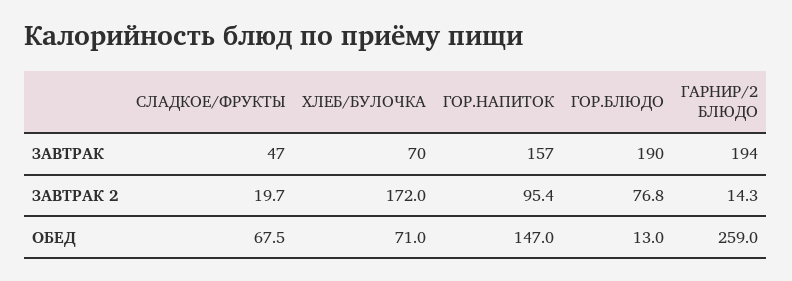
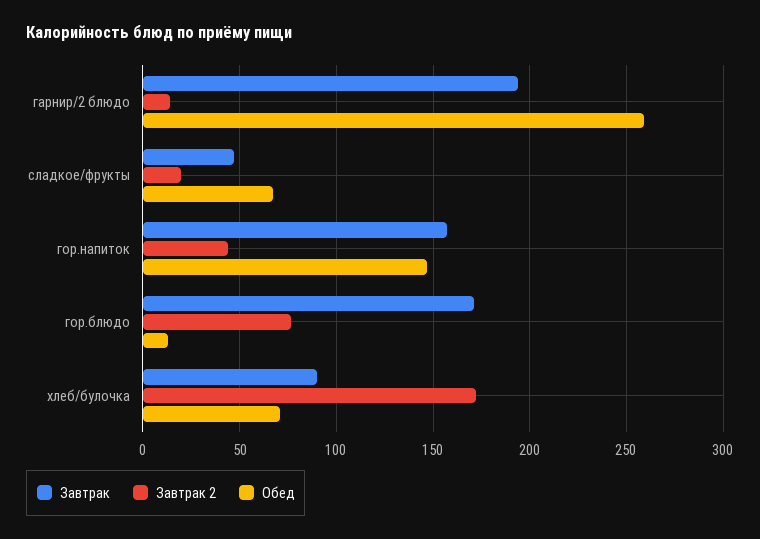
ЗАВТРАК, ХЛЕБ/БУЛОЧКА: 70 -> 90
ЗАВТРАК, ГОР.БЛЮДО: 190 -> 170
ЗАВТРАК 2, ГОР.НАПИТОК: 95.4 -> 45

